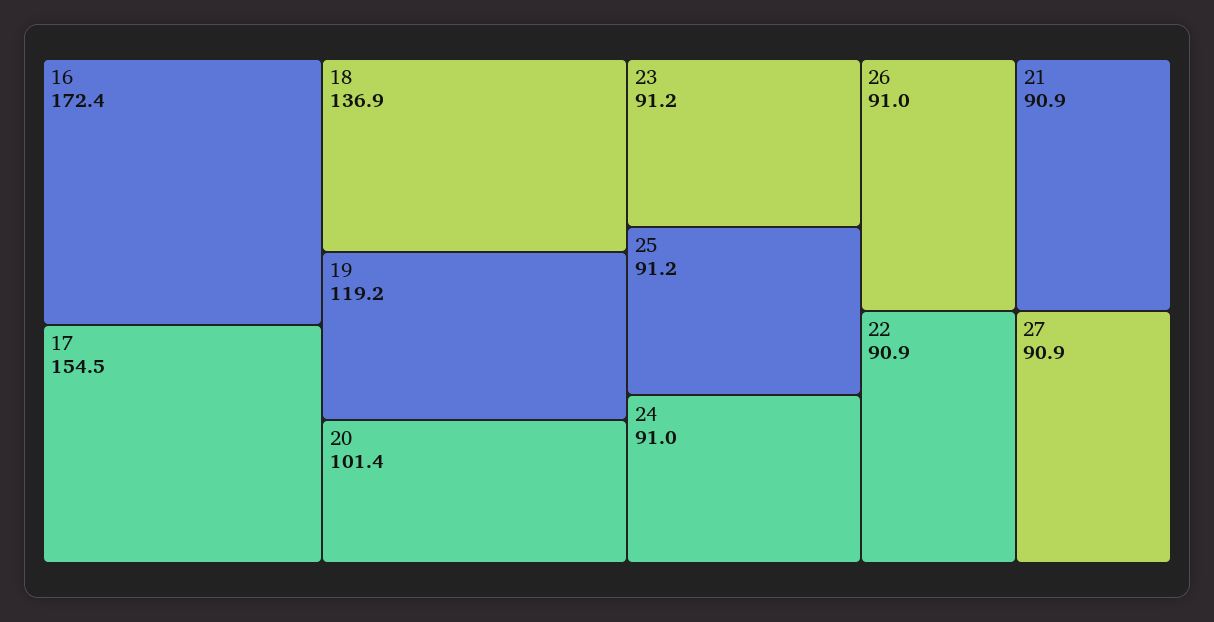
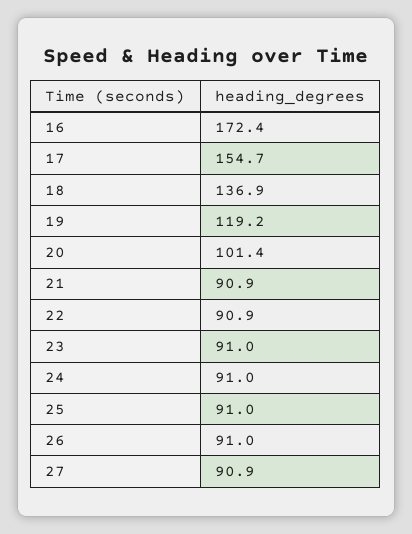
17: 154.5 -> 154.7
23: 91.2 -> 91
25: 91.2 -> 91

